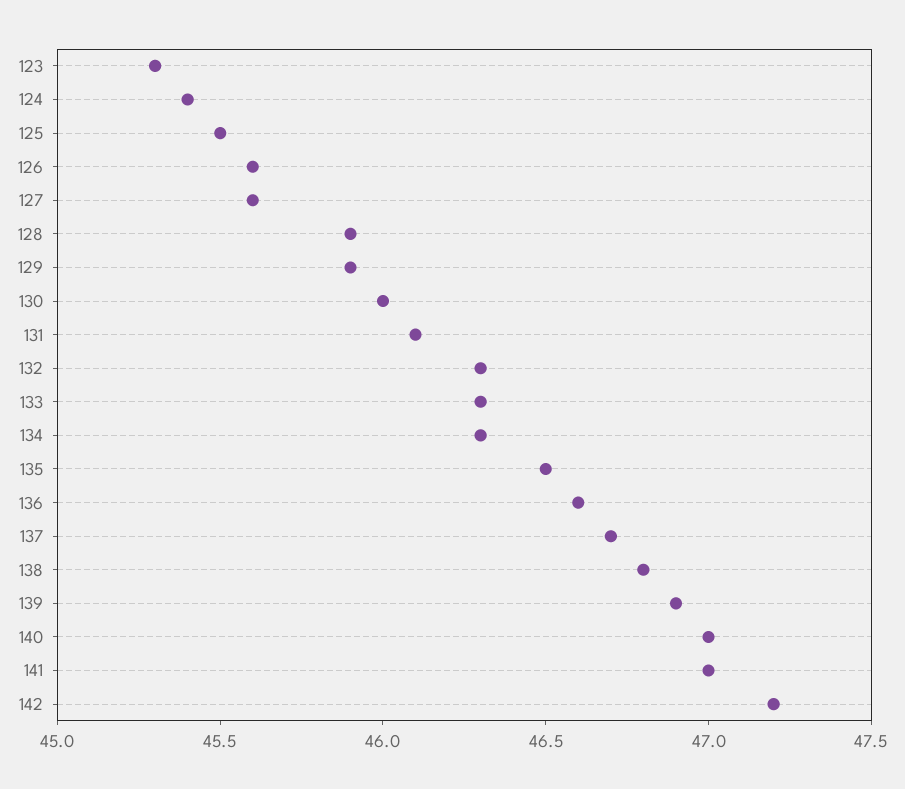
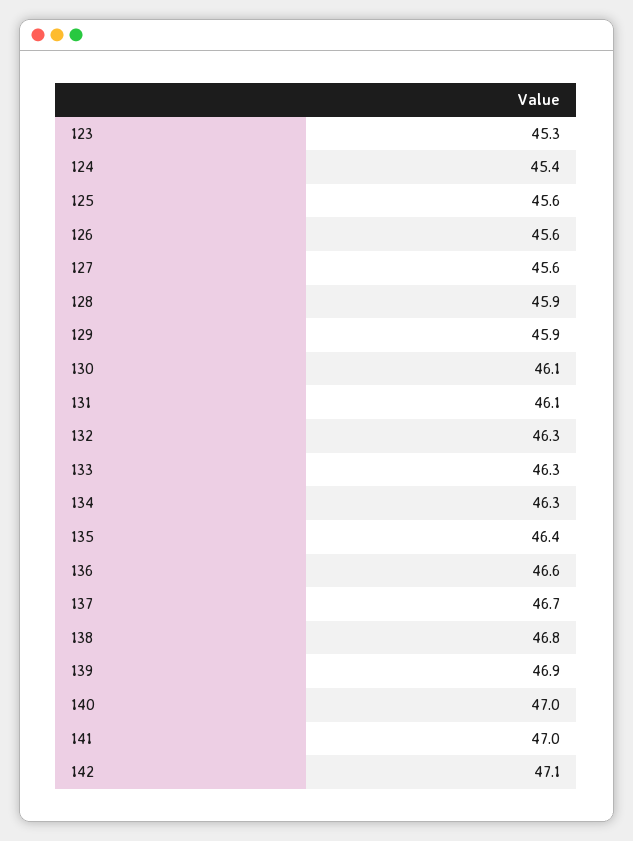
125: 45.5 -> 45.6
130: 46 -> 46.1
135: 46.5 -> 46.4
142: 47.2 -> 47.1

